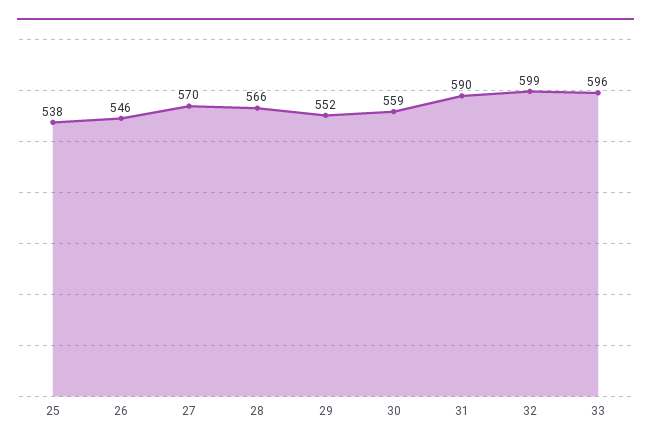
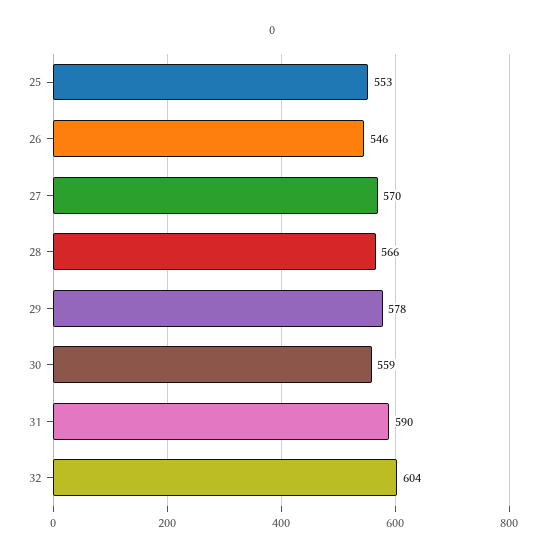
25: 538 -> 553
29: 552 -> 578
32: 599 -> 604
33: 596 -> none

